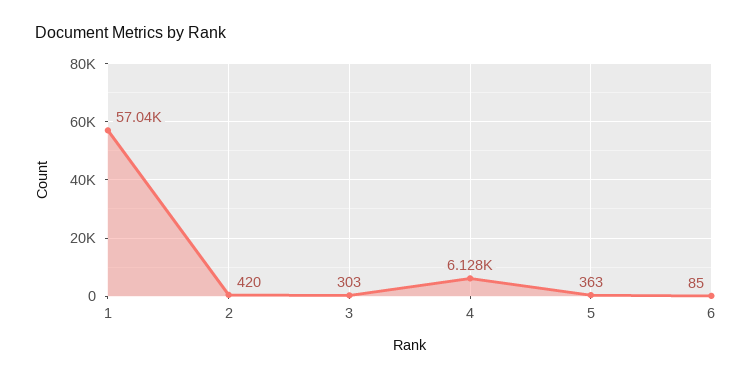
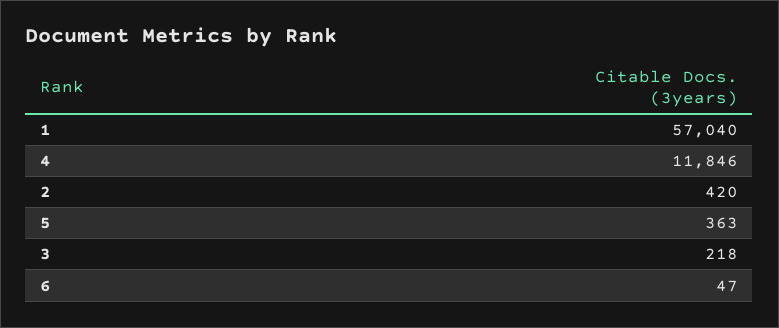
3: 303 -> 218
4: 6128 -> 11846
6: 85 -> 47

